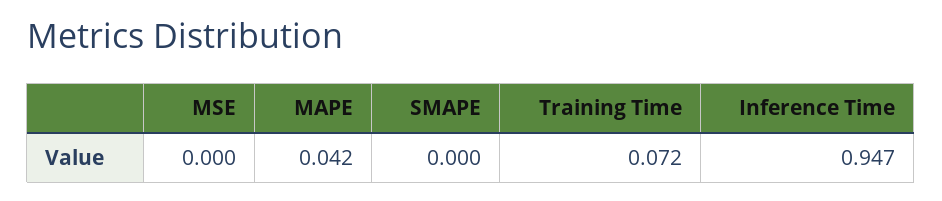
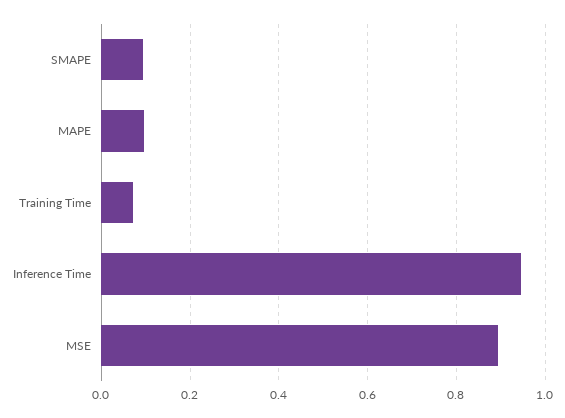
MSE: 0 -> 0.9
MAPE: 0.042 -> 0.1
SMAPE: 0 -> 0.1

